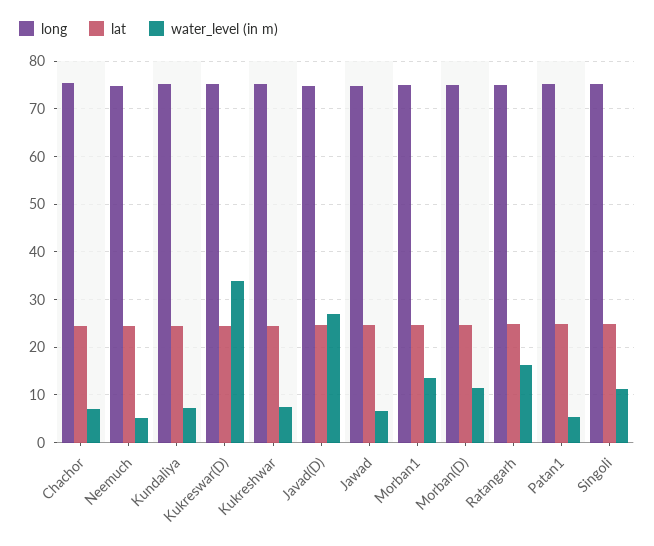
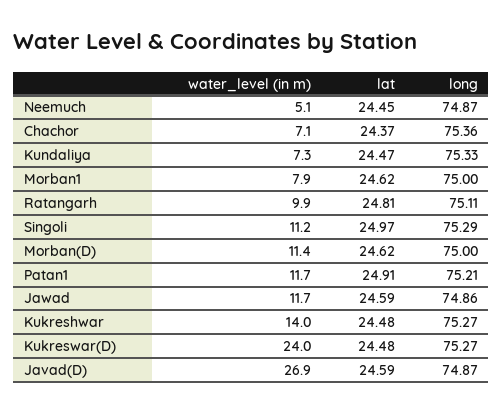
water_level (in m), Kukreswar(D): 34 -> 24
water_level (in m), Kukreshwar: 8 -> 14
water_level (in m), Jawad: 6 -> 11.7
water_level (in m), Morban1: 14 -> 7.9
water_level (in m), Ratangarh: 16 -> 9.9
water_level (in m), Patan1: 6 -> 11.7

